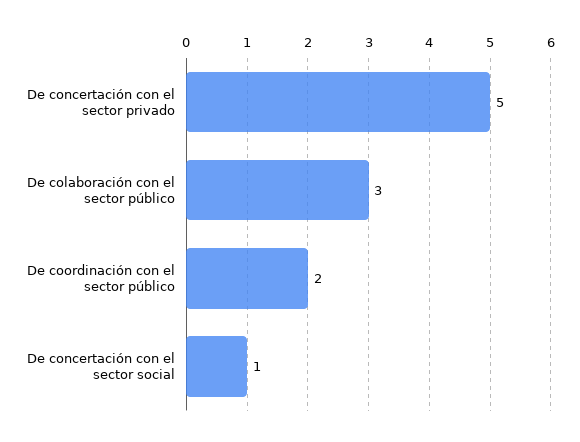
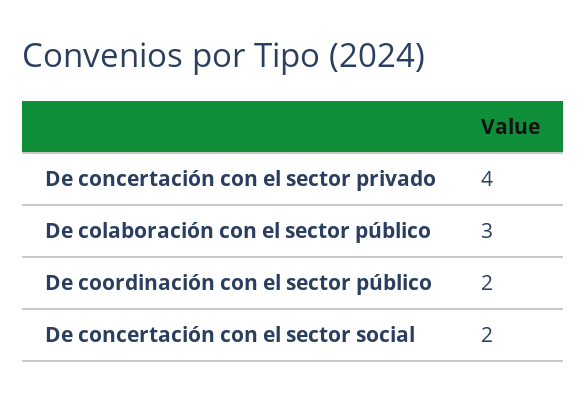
De concertación con el sector privado: 5 -> 4
De concertación con el sector social: 1 -> 2

